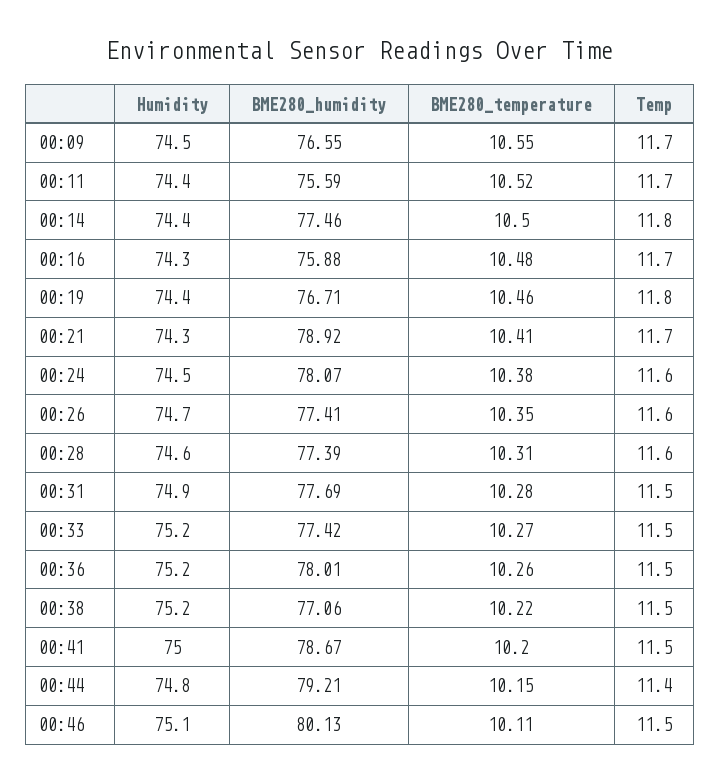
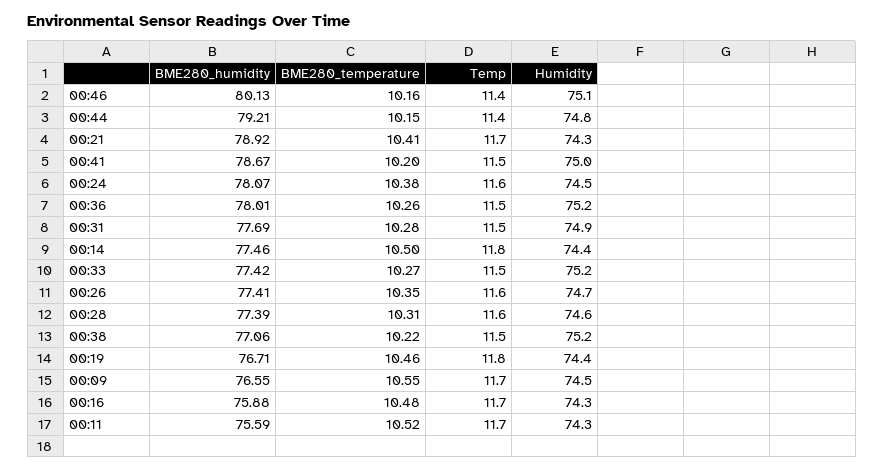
Humidity, 00:11: 74.4 -> 74.3
BME280_temperature, 00:46: 10.11 -> 10.16
Temp, 00:46: 11.5 -> 11.4

